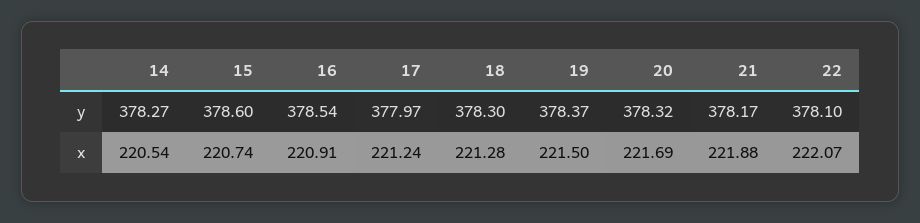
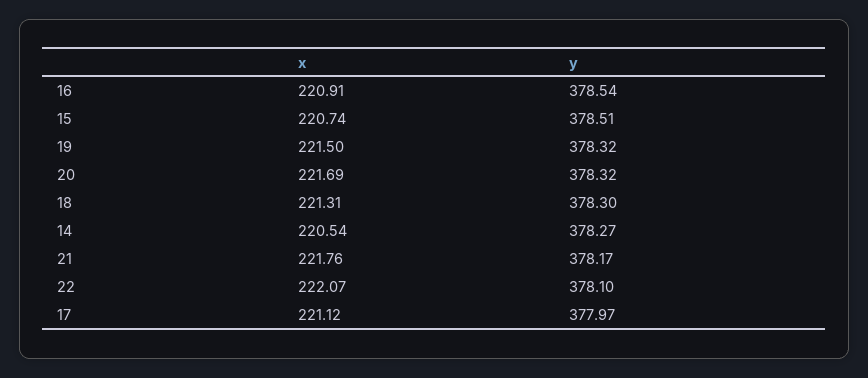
15, y: 378.6 -> 378.51
19, y: 378.37 -> 378.32
17, x: 221.24 -> 221.12
18, x: 221.28 -> 221.31
21, x: 221.88 -> 221.76

